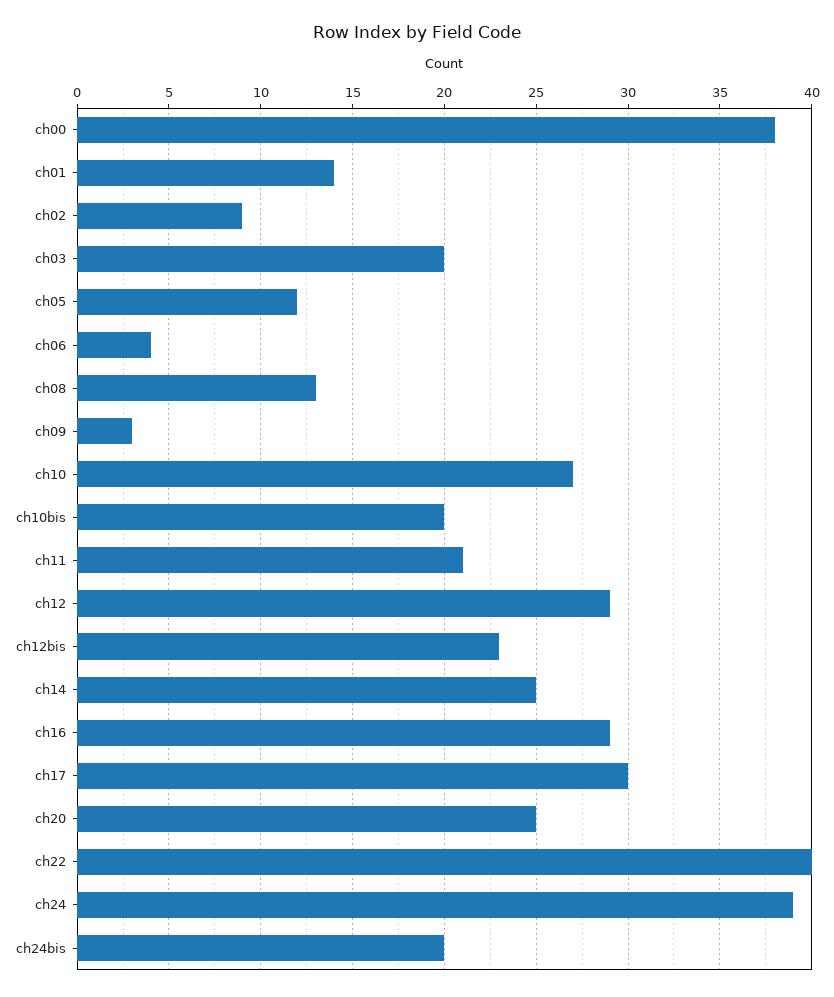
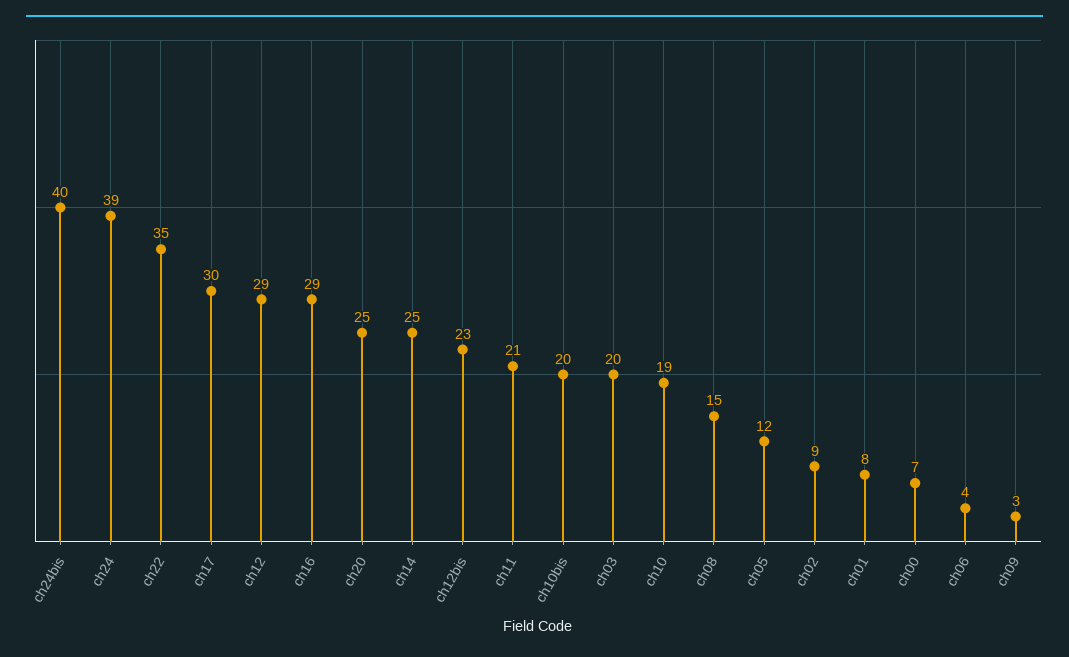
ch00: 38 -> 7
ch01: 14 -> 8
ch08: 13 -> 15
ch10: 27 -> 19
ch22: 40 -> 35
ch24bis: 20 -> 40

